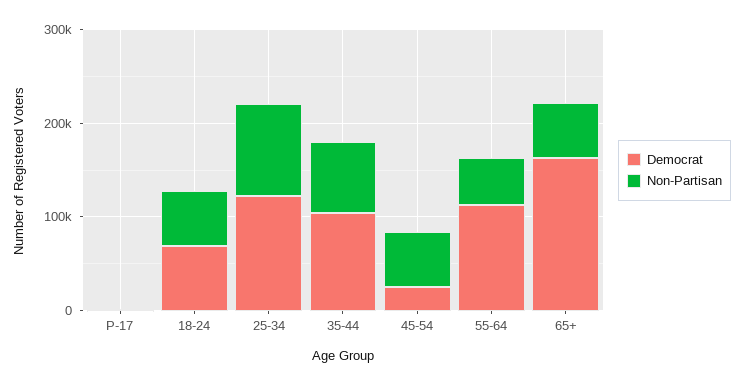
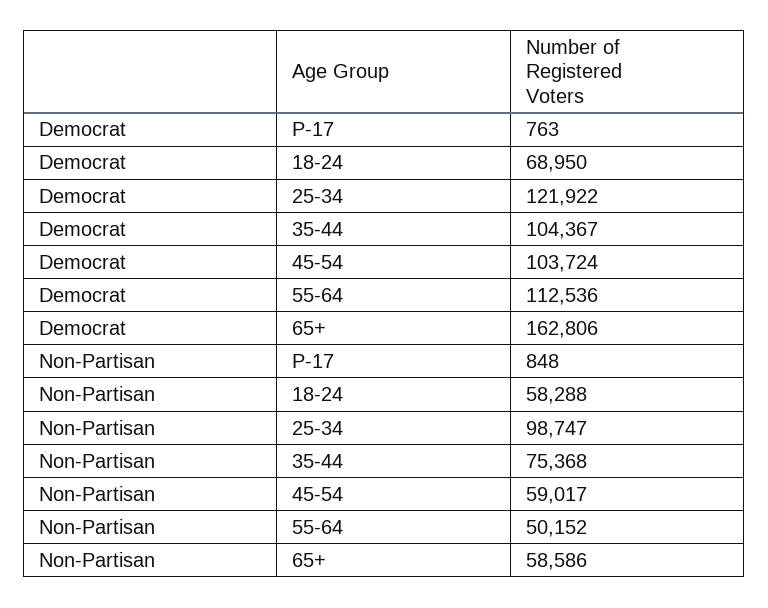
Democrat, 45-54: 20000 -> 103724

